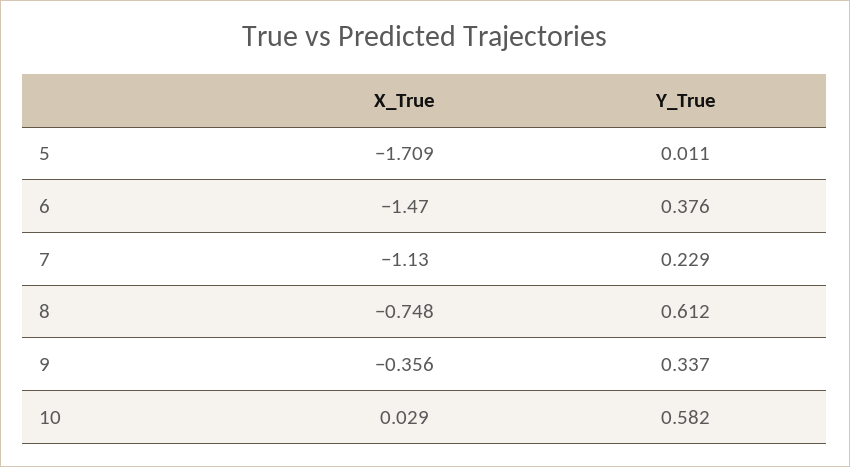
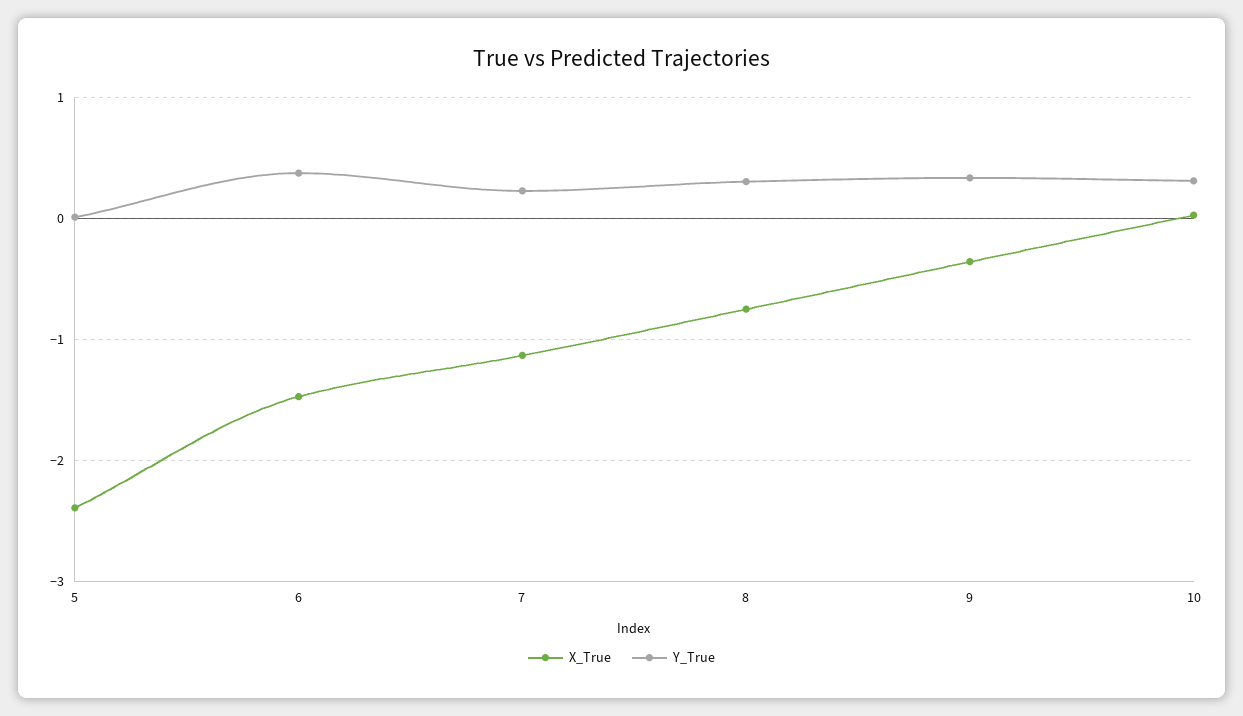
X_True, 5: -1.709 -> -2.4
Y_True, 8: 0.612 -> 0.3
Y_True, 10: 0.582 -> 0.3

